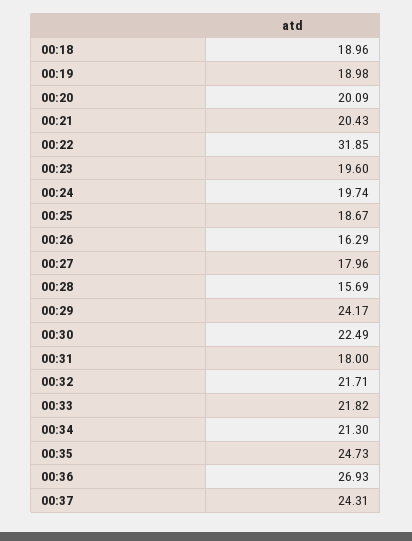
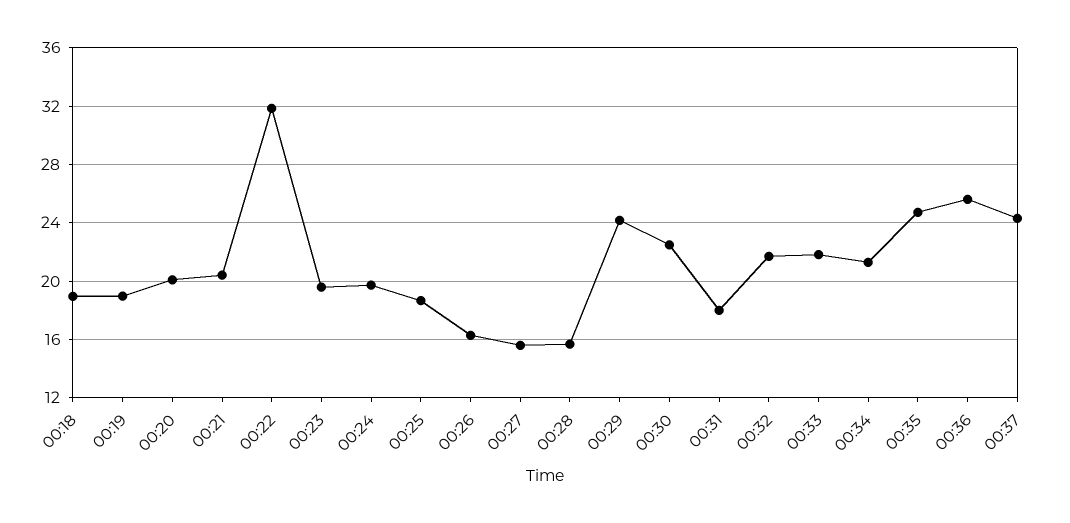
00:27: 17.96 -> 15.5
00:36: 26.93 -> 25.5

